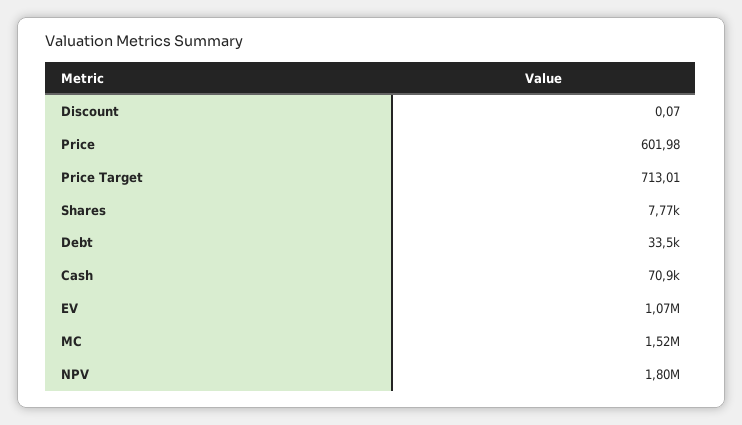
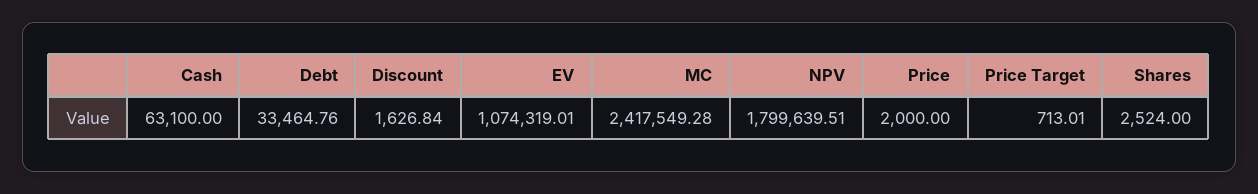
Discount: 0.07 -> 1626.84
Price: 601.98 -> 2000
Shares: 7770 -> 2524
Cash: 70900 -> 63100
MC: 1520000 -> 2417549.28

